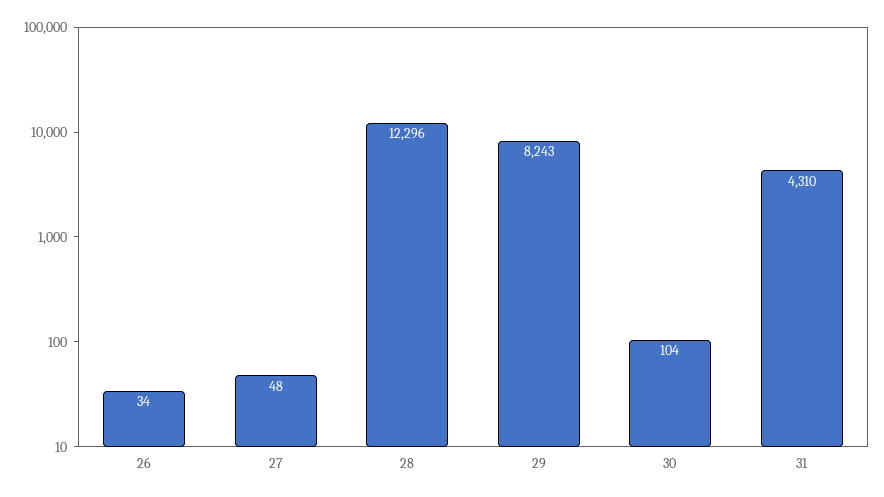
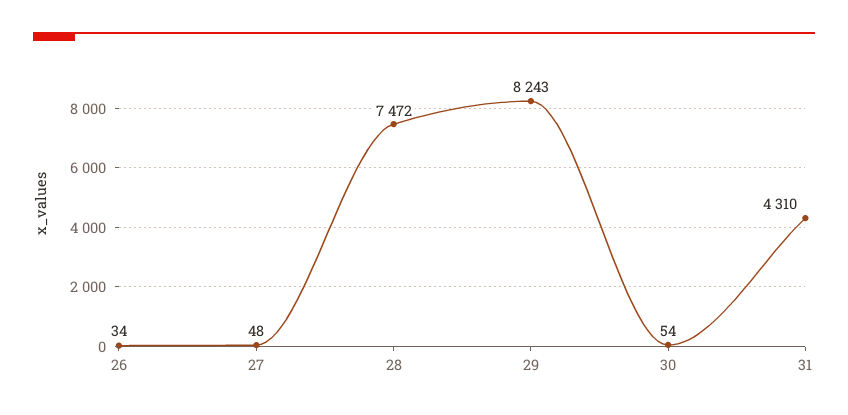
28: 12296 -> 7472
30: 104 -> 54

